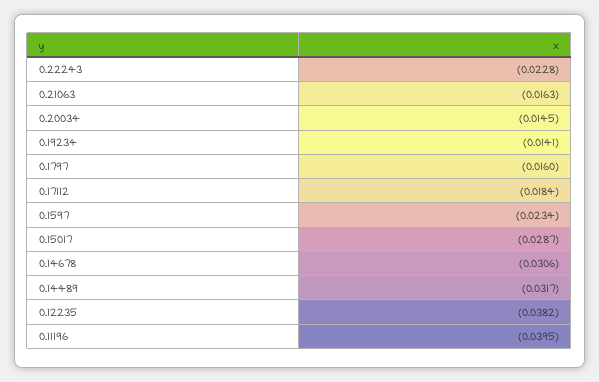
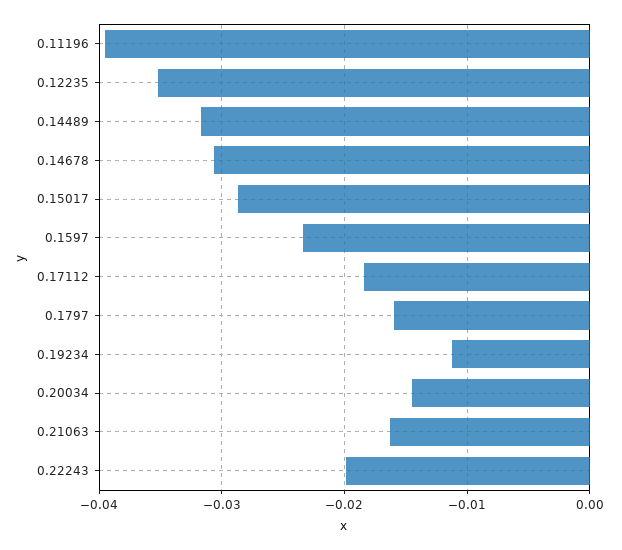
0.22243: -0.0228 -> -0.02
0.19234: -0.0141 -> -0.011
0.12235: -0.0382 -> -0.035

